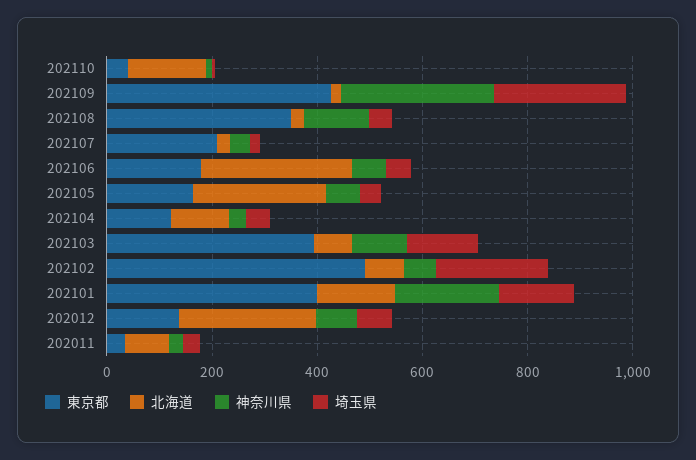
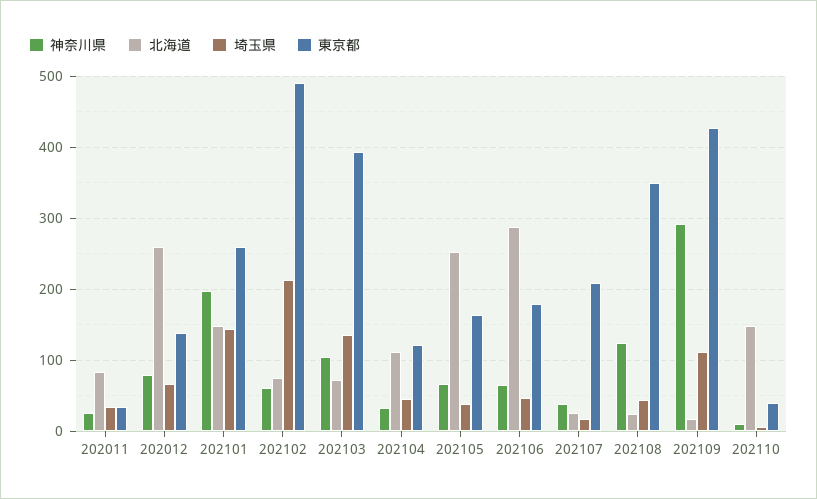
埼玉県, 202109: 250 -> 110
東京都, 202101: 400 -> 260

